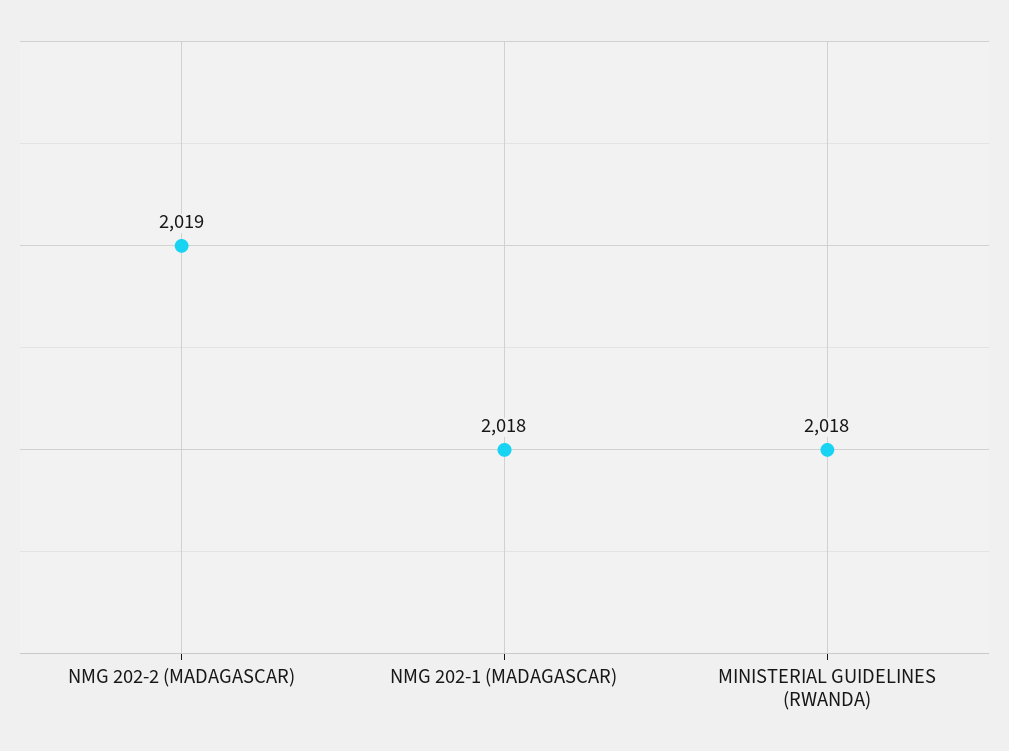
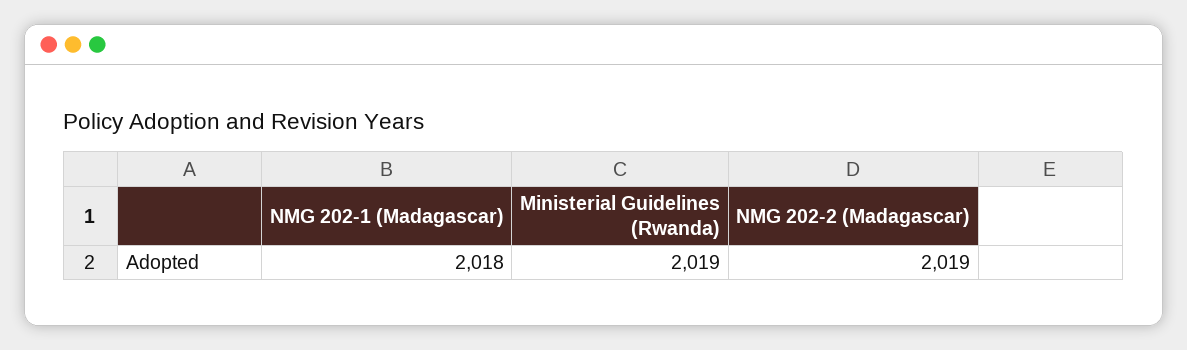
MINISTERIAL GUIDELINES (RWANDA): 2018 -> 2019

